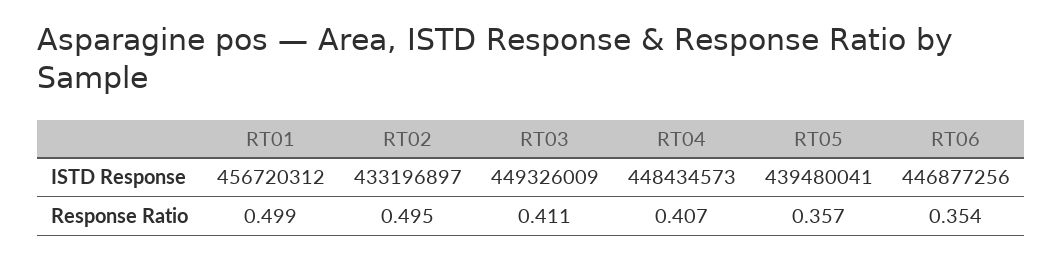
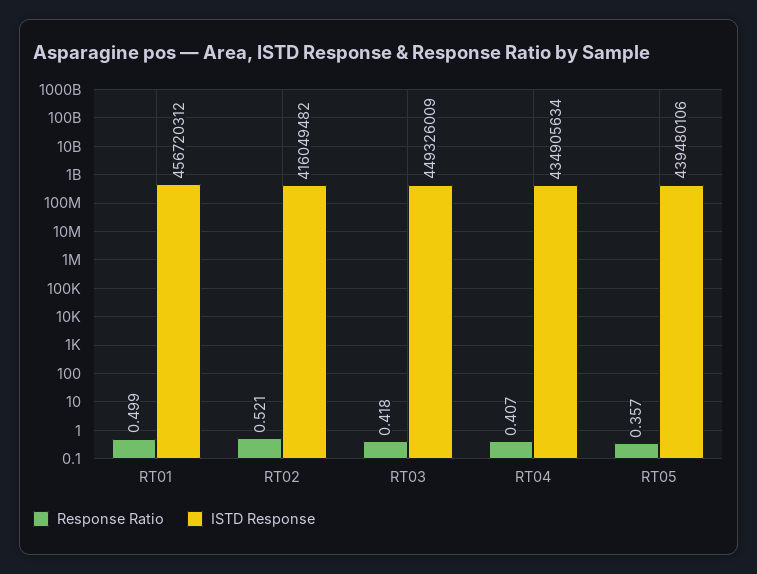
ISTD Response, RT02: 433196897 -> 416049482
ISTD Response, RT04: 448434573 -> 434905634
ISTD Response, RT05: 439480041 -> 439480106
ISTD Response, RT06: 446877256 -> none
Response Ratio, RT02: 0.495 -> 0.521
Response Ratio, RT03: 0.411 -> 0.418
Response Ratio, RT06: 0.354 -> none

